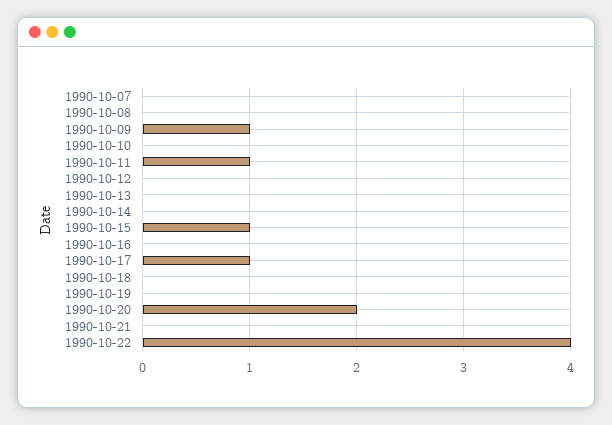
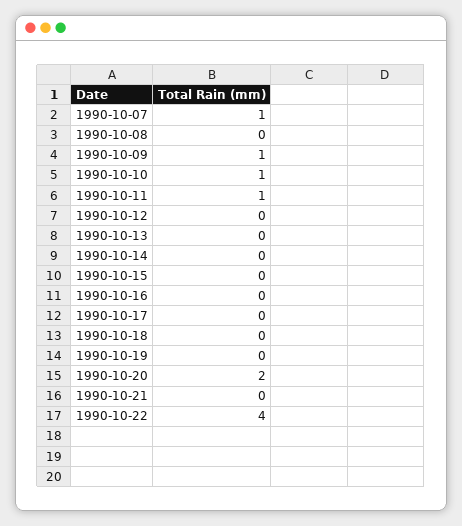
1990-10-07: 0 -> 1
1990-10-10: 0 -> 1
1990-10-15: 1 -> 0
1990-10-17: 1 -> 0

